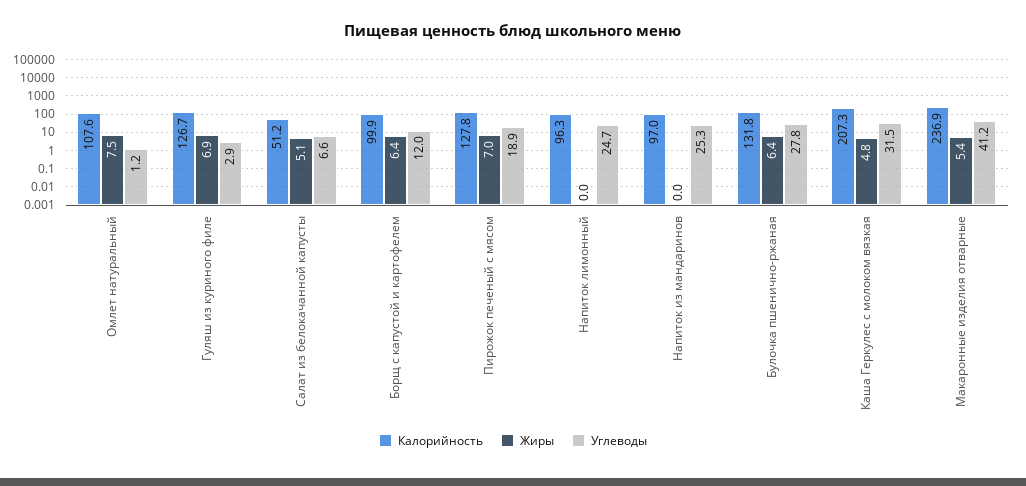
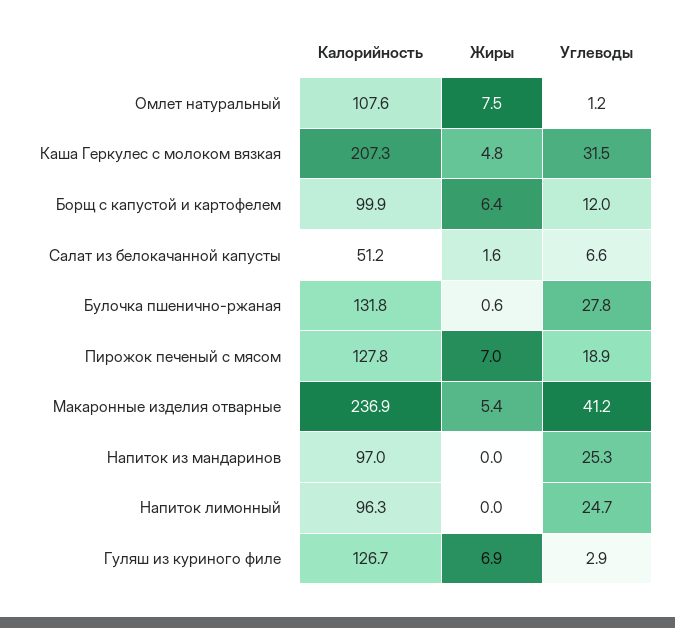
Жиры, Салат из белокачанной капусты: 5.1 -> 1.6
Жиры, Булочка пшенично-ржаная: 6.4 -> 0.6

